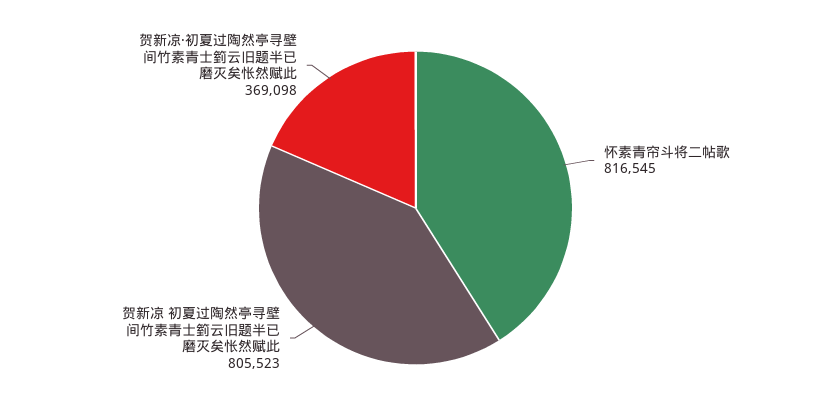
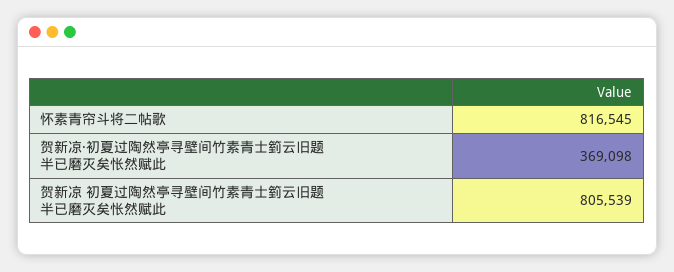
贺新凉 初夏过陶然亭寻壁间竹素青士箌云旧题半已磨灭矣怅然赋此: 805523 -> 805539

